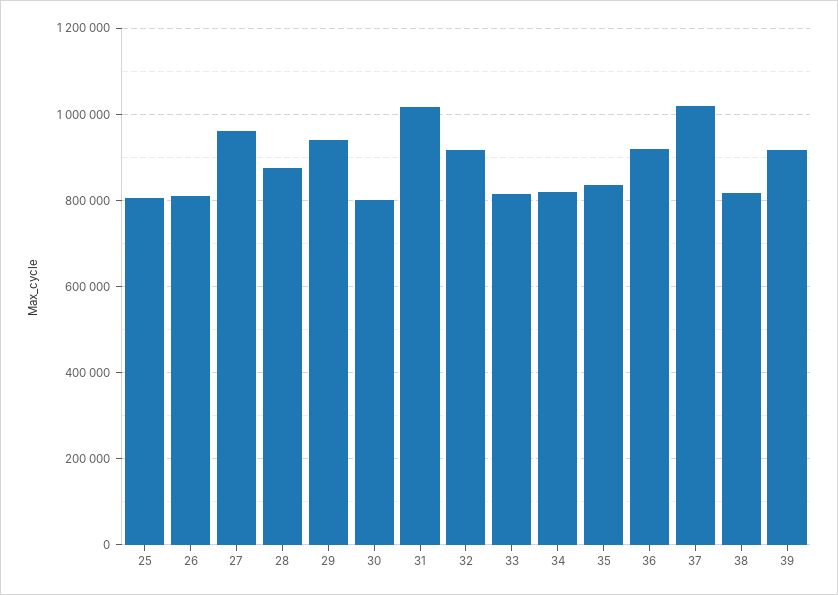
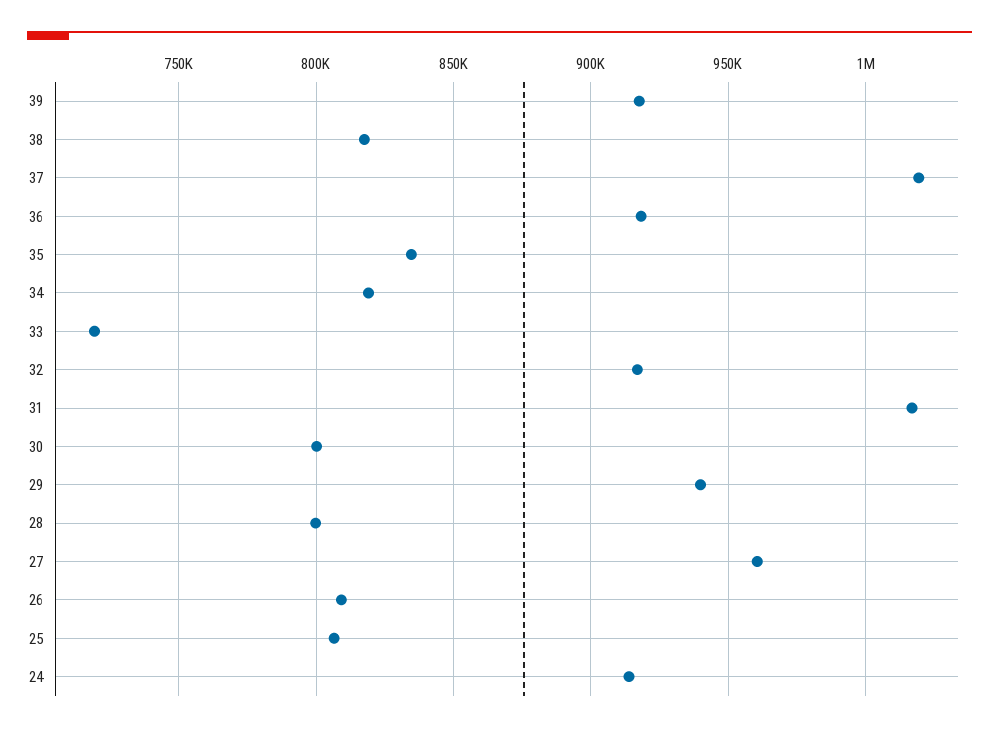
28: 880000 -> 800000
33: 820000 -> 720000
24: none -> 915000

